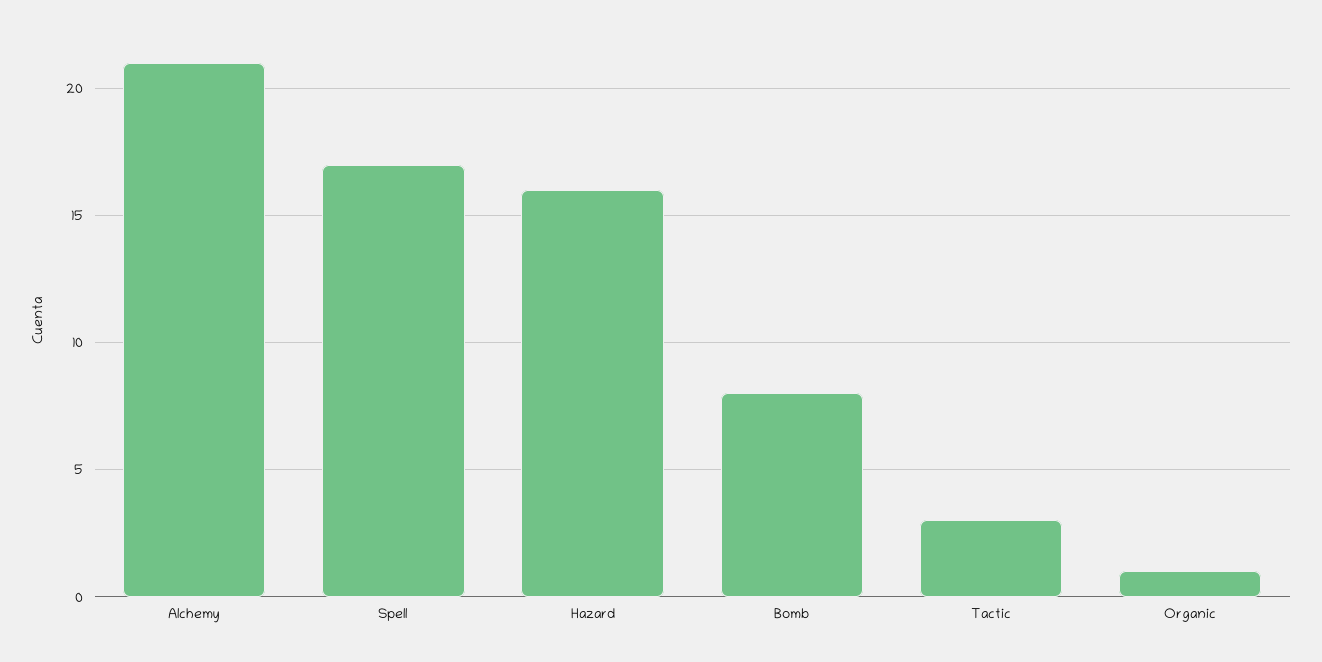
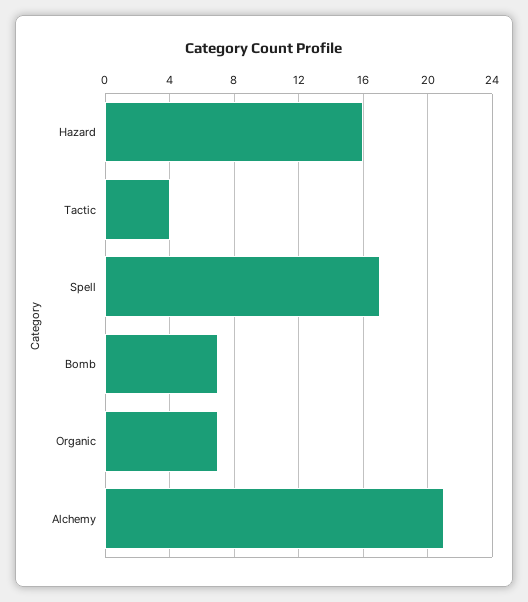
Bomb: 8 -> 7
Tactic: 3 -> 4
Organic: 1 -> 7

